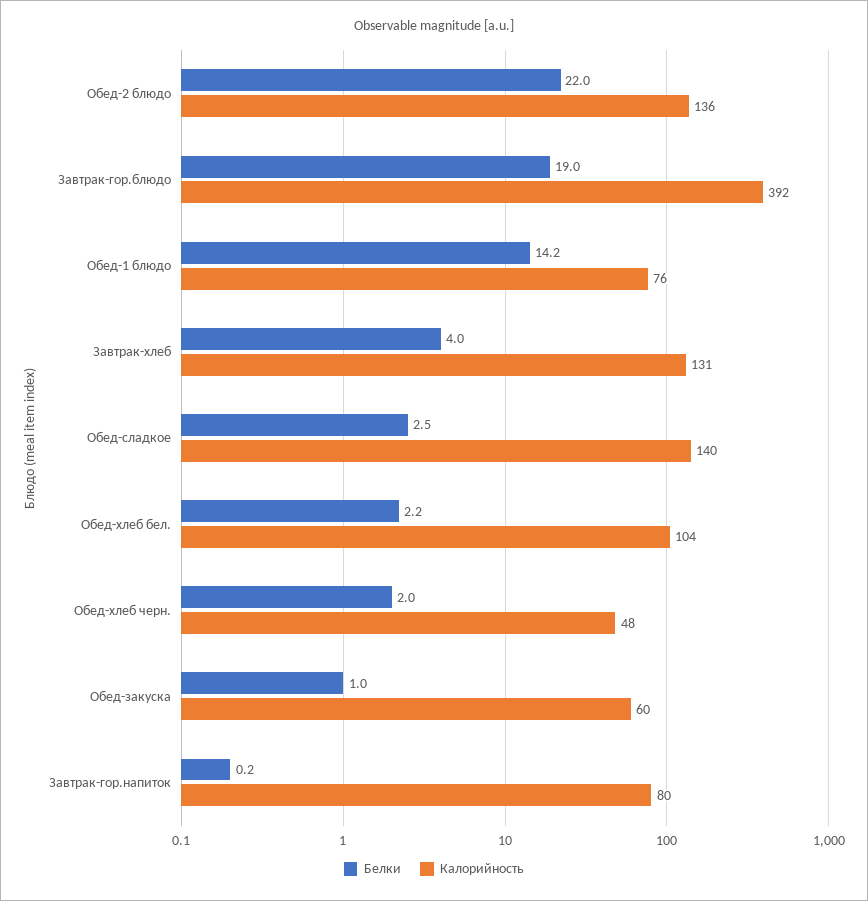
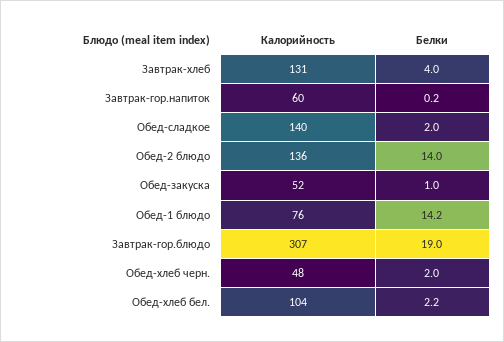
Белки, Обед-2 блюдо: 22 -> 14
Калорийность, Завтрак-гор.блюдо: 392 -> 307
Белки, Обед-сладкое: 2.5 -> 2
Калорийность, Обед-закуска: 60 -> 52
Калорийность, Завтрак-гор.напиток: 80 -> 60

